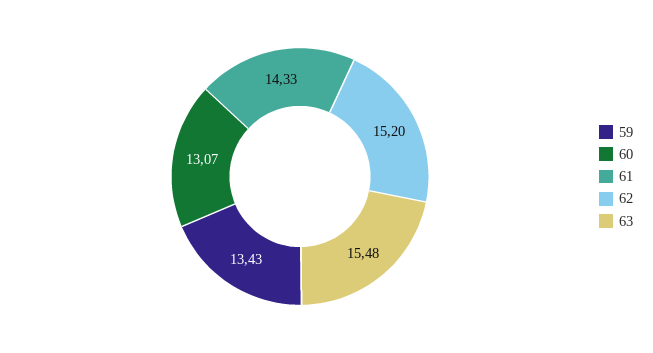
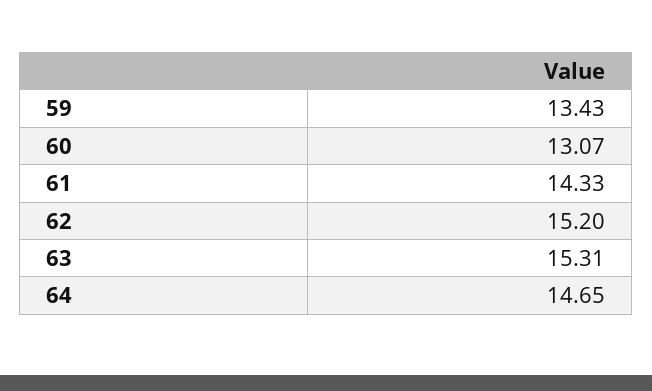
63: 15.48 -> 15.31
64: none -> 14.65

